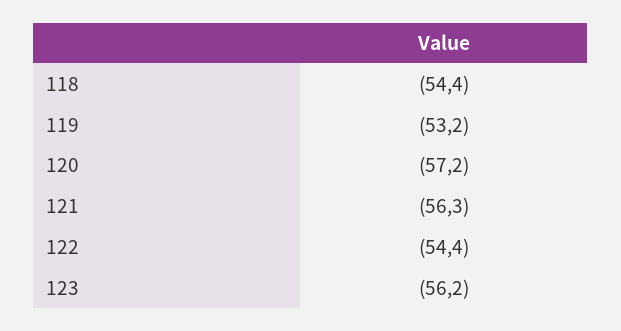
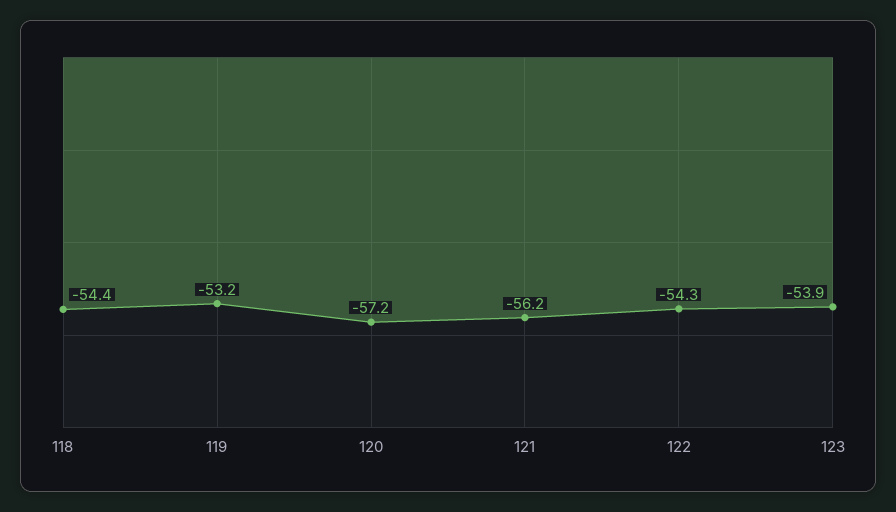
121: -56.3 -> -56.2
122: -54.4 -> -54.3
123: -56.2 -> -53.9

